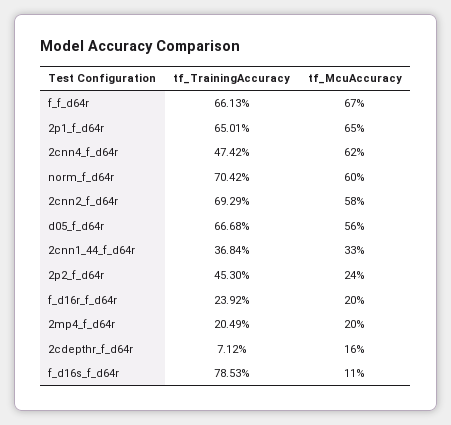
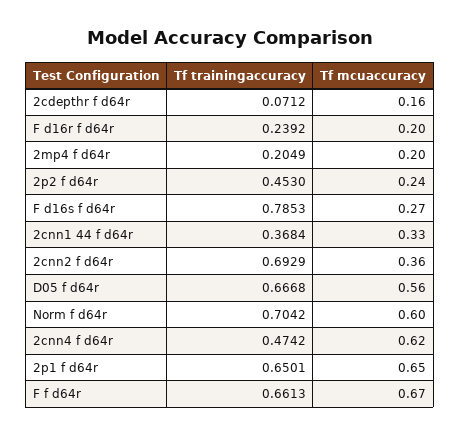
tf_McuAccuracy, 2cnn2_f_d64r: 0.58 -> 0.36
tf_McuAccuracy, f_d16s_f_d64r: 0.11 -> 0.27

